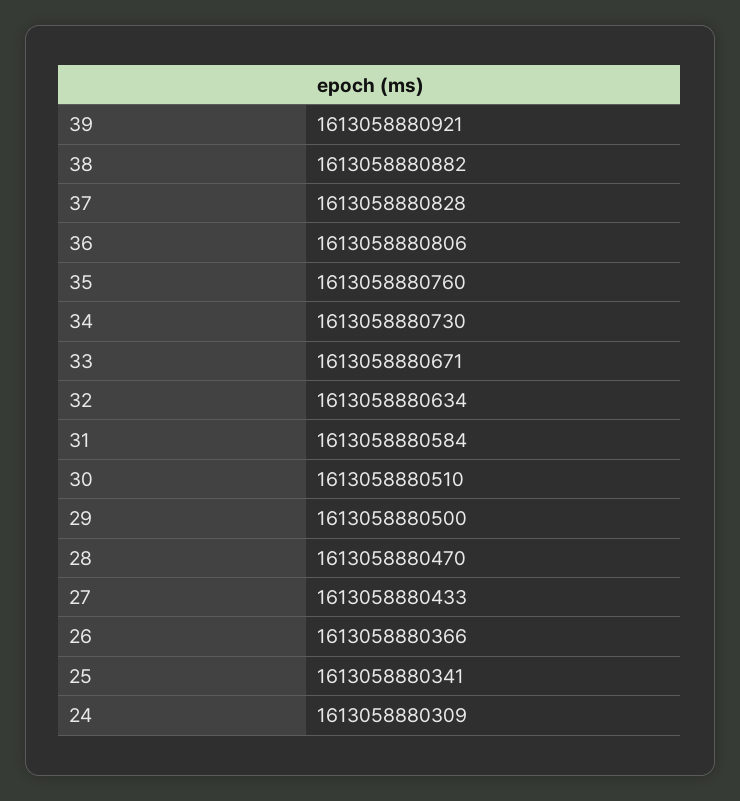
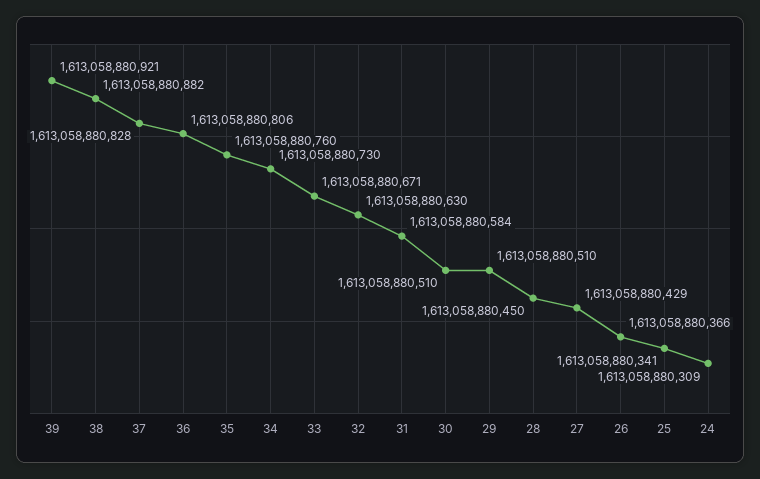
32: 1613058880634 -> 1613058880630
29: 1613058880500 -> 1613058880510
28: 1613058880470 -> 1613058880450
27: 1613058880433 -> 1613058880429

